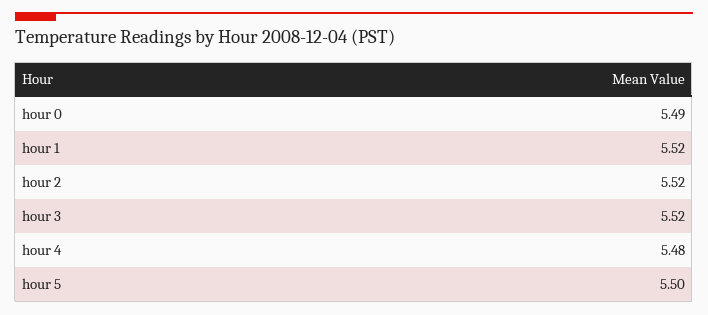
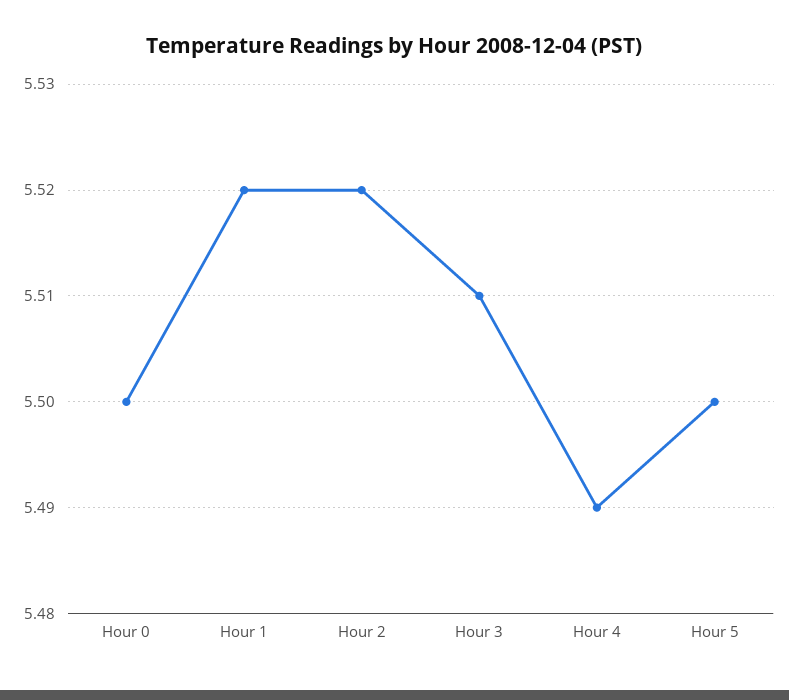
hour 0: 5.49 -> 5.5
hour 3: 5.52 -> 5.51
hour 4: 5.48 -> 5.49

